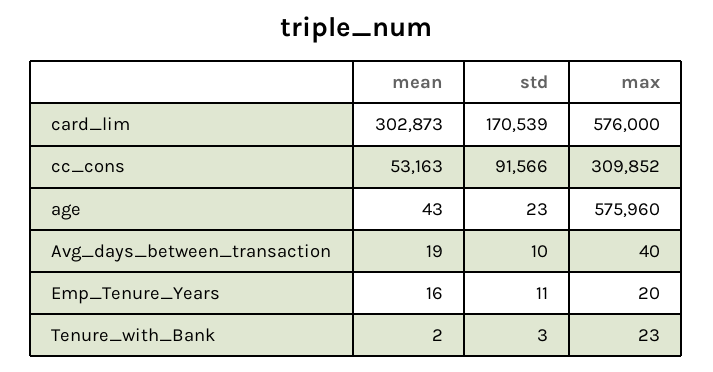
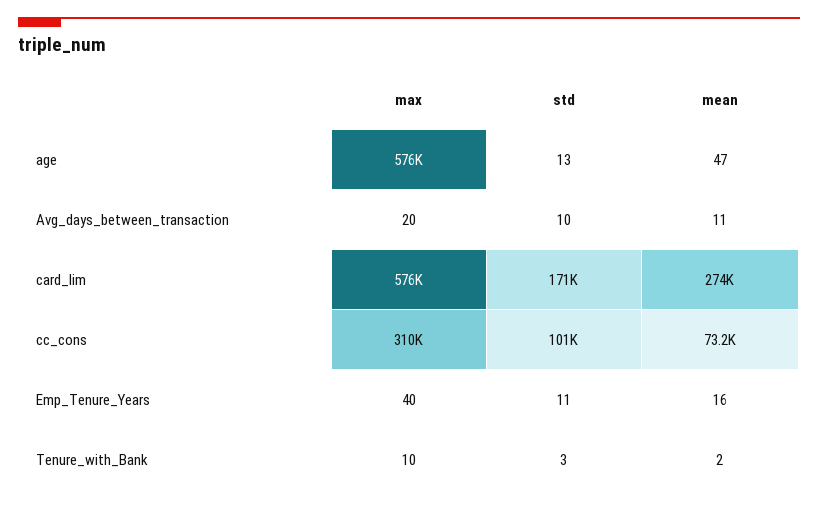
mean, card_lim: 302873 -> 274000
mean, cc_cons: 53163 -> 73200
std, cc_cons: 91566 -> 101000
mean, age: 43 -> 47
std, age: 23 -> 13
mean, Avg_days_between_transaction: 19 -> 11
max, Avg_days_between_transaction: 40 -> 20
max, Emp_Tenure_Years: 20 -> 40
max, Tenure_with_Bank: 23 -> 10

